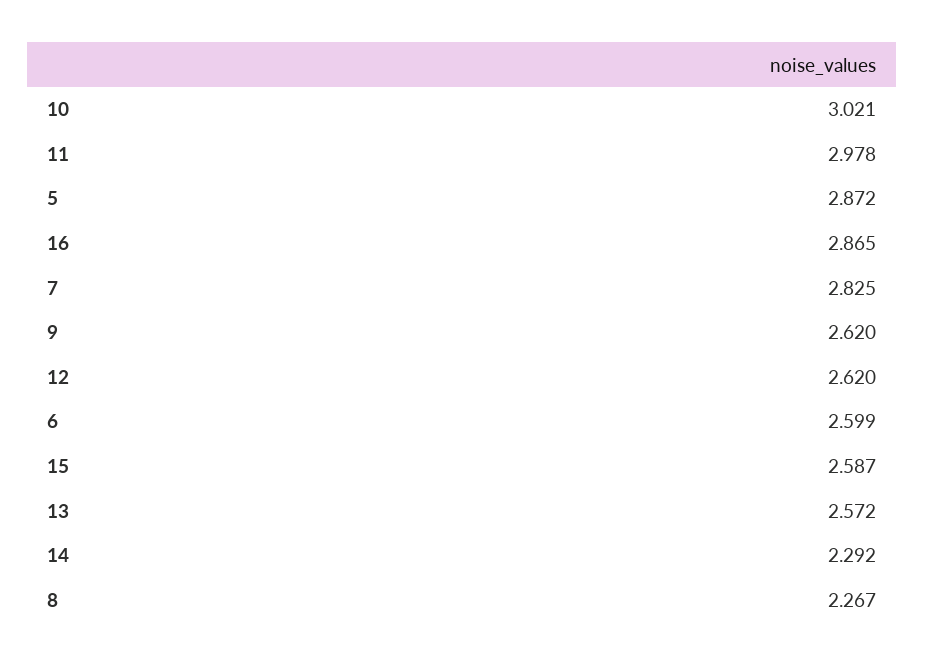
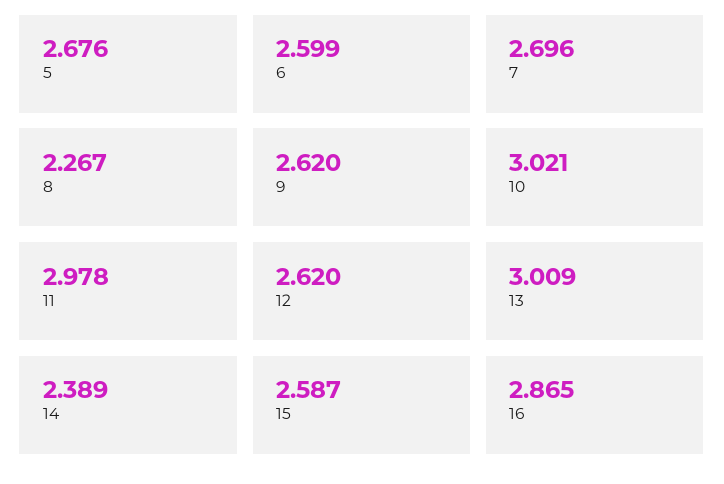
5: 2.872 -> 2.676
7: 2.825 -> 2.696
13: 2.572 -> 3.009
14: 2.292 -> 2.389

